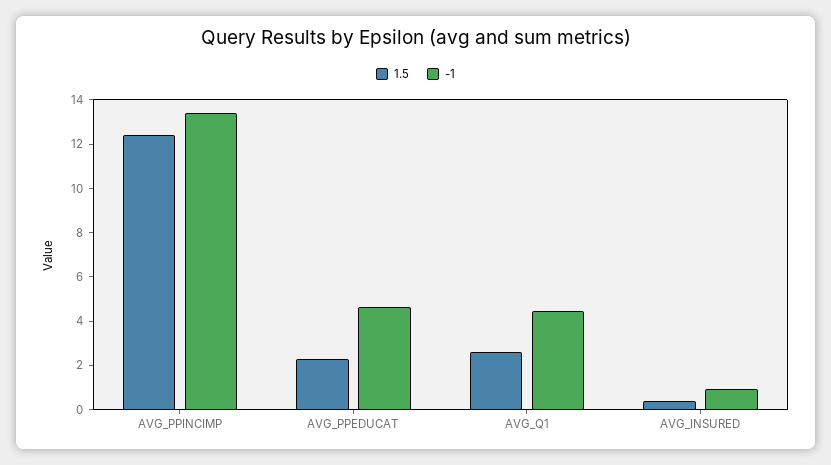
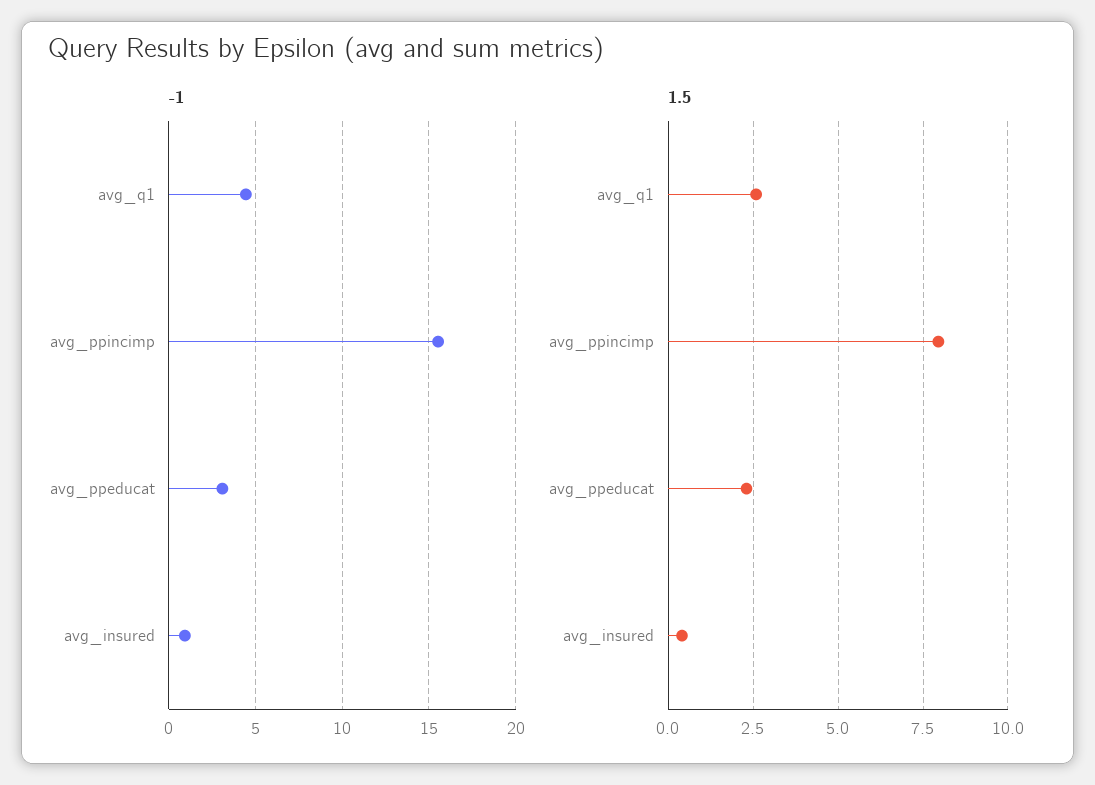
1.5, AVG_PPINCIMP: 12.5 -> 8
-1, AVG_PPINCIMP: 13.5 -> 15.5
-1, AVG_PPEDUCAT: 4.5 -> 3

